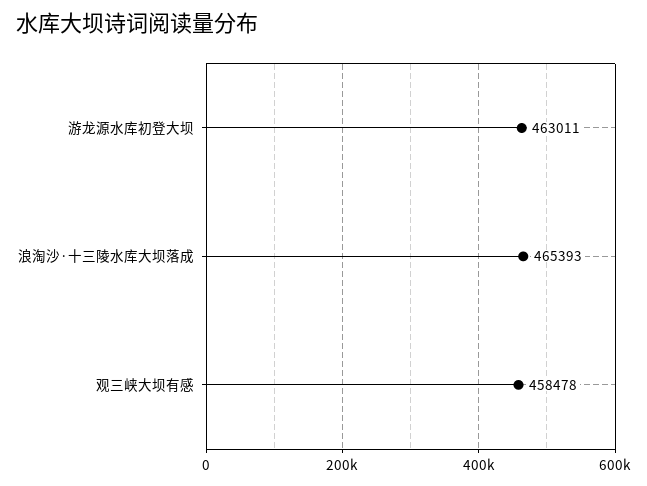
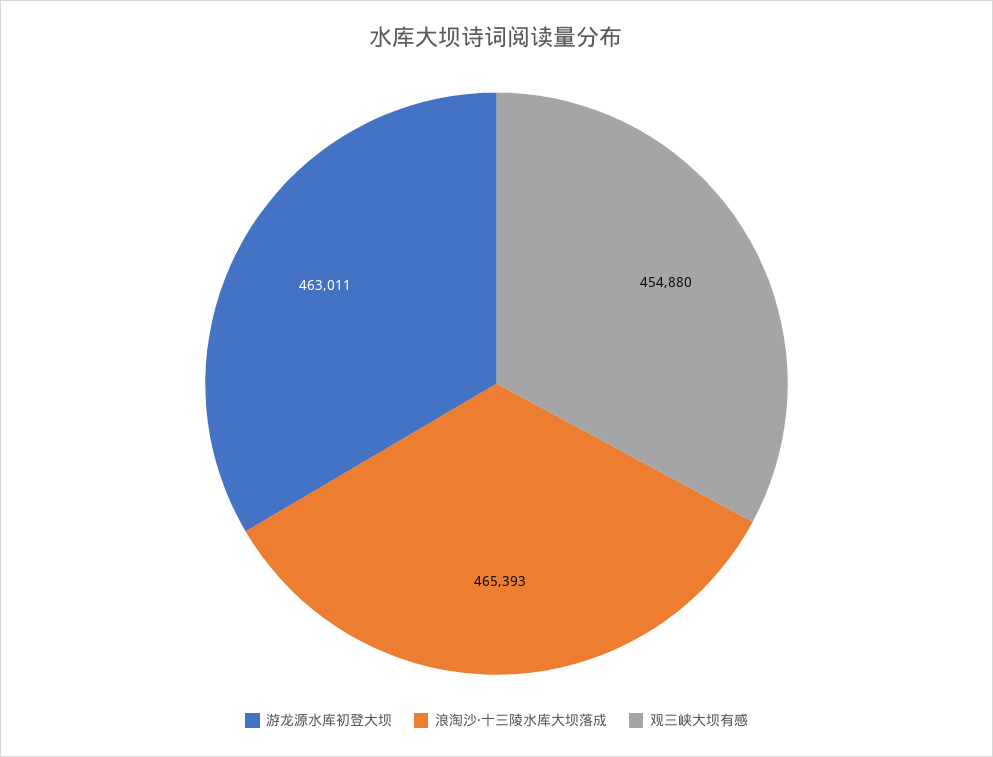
观三峡大坝有感: 458478 -> 454880

